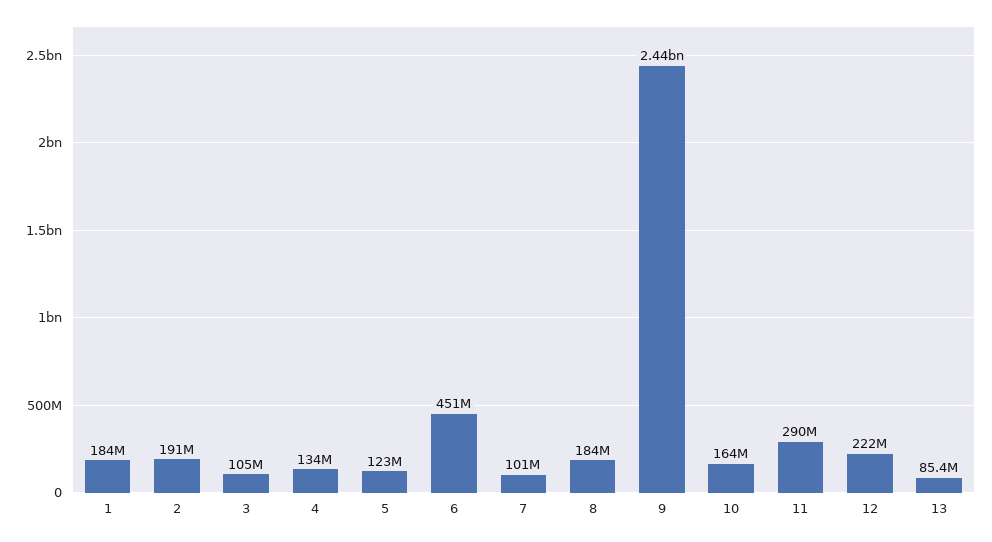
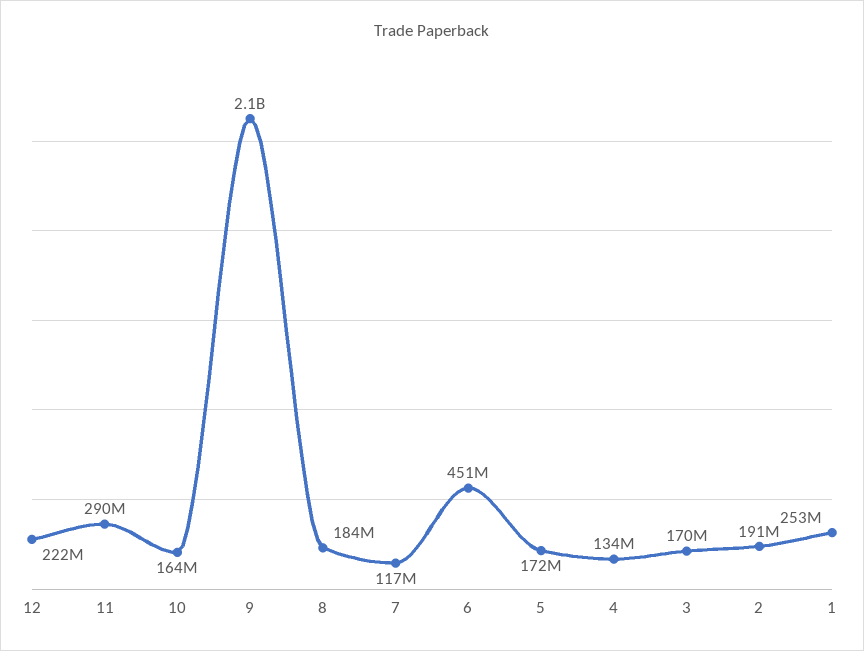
1: 184000000 -> 253000000
3: 105000000 -> 170000000
5: 123000000 -> 172000000
7: 101000000 -> 117000000
9: 2440000000 -> 2100000000
13: 85400000 -> none

